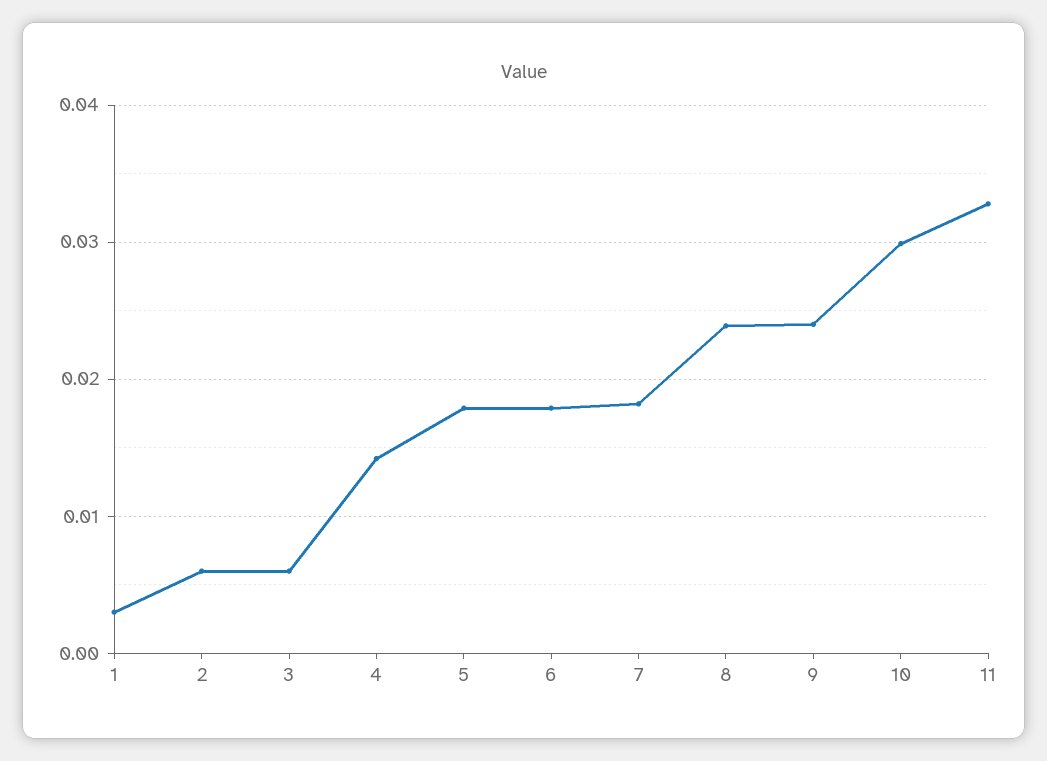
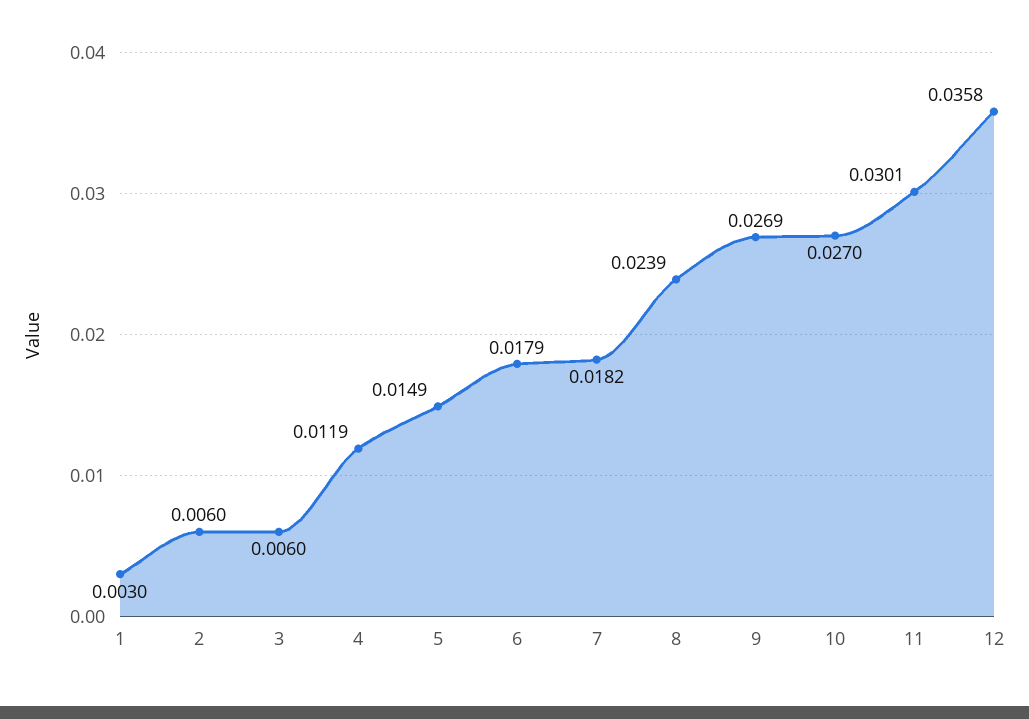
4: 0.014 -> 0.0119
5: 0.018 -> 0.0149
9: 0.024 -> 0.0269
10: 0.03 -> 0.027
11: 0.033 -> 0.0301
12: none -> 0.0358

